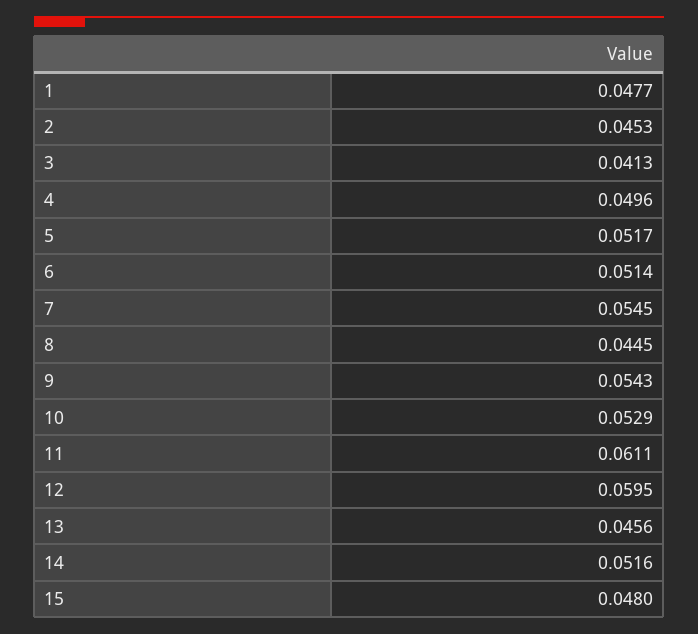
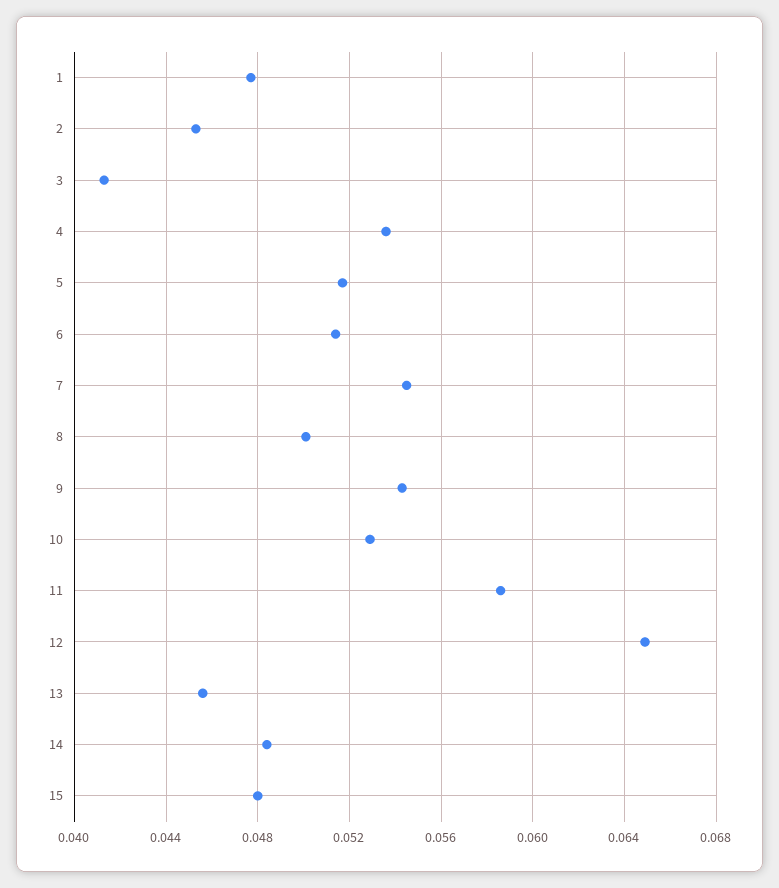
4: 0.0496 -> 0.0535
8: 0.0445 -> 0.05
11: 0.0611 -> 0.0585
12: 0.0595 -> 0.065
14: 0.0516 -> 0.0485

